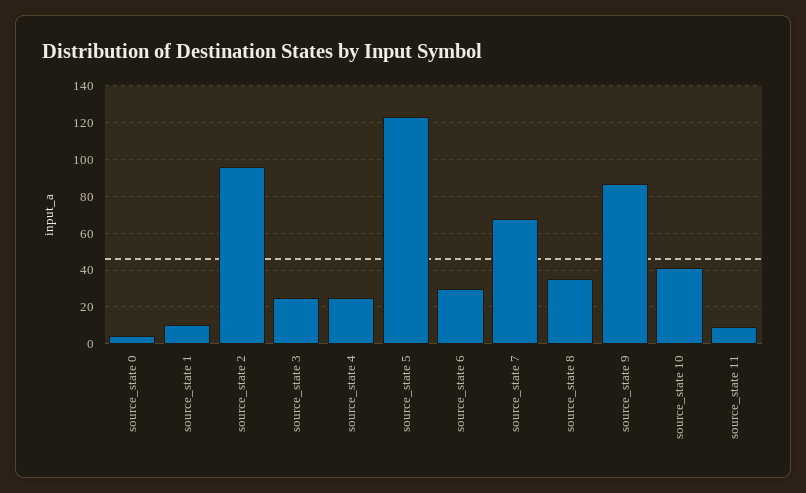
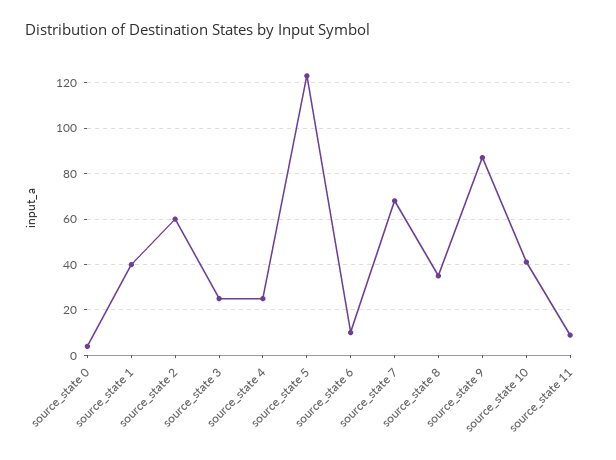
source_state 1: 10 -> 40
source_state 2: 95 -> 60
source_state 6: 30 -> 10

